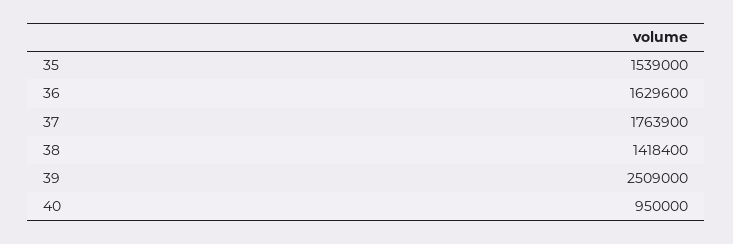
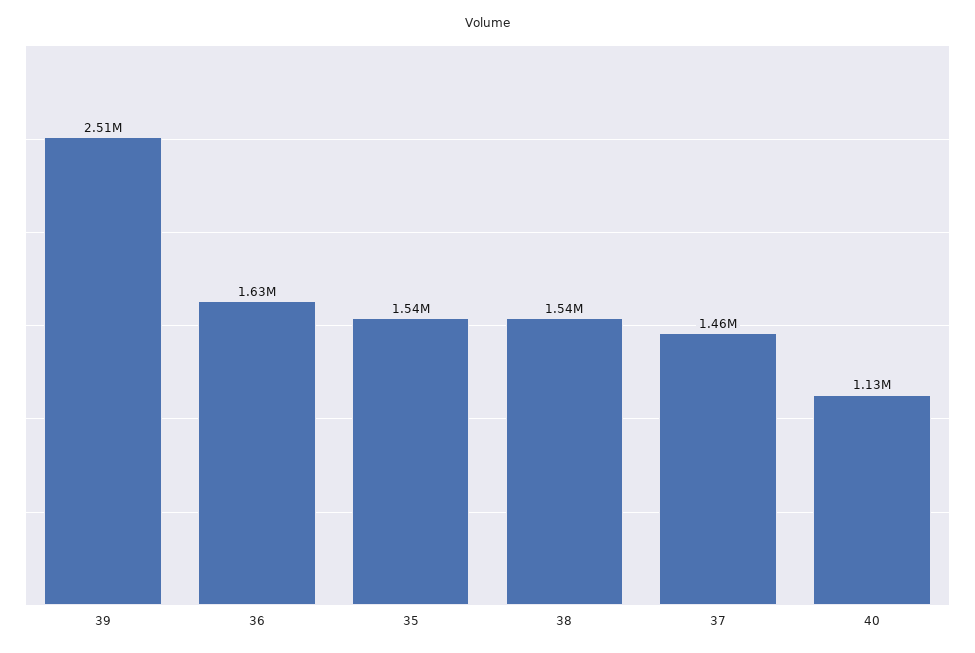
37: 1763900 -> 1460000
38: 1418400 -> 1540000
40: 950000 -> 1130000

